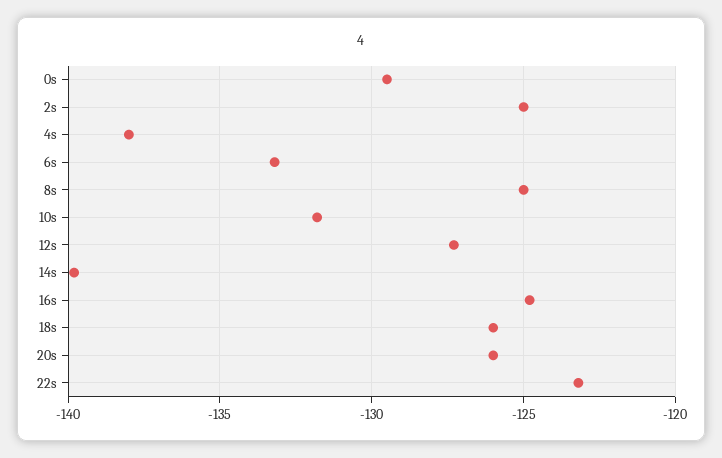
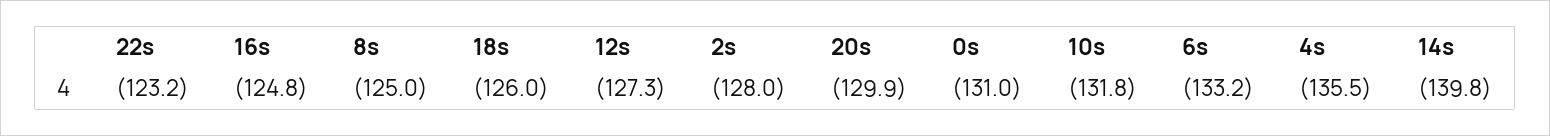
0s: -129.5 -> -131
2s: -125 -> -128
4s: -138 -> -135.5
20s: -126 -> -129.9

